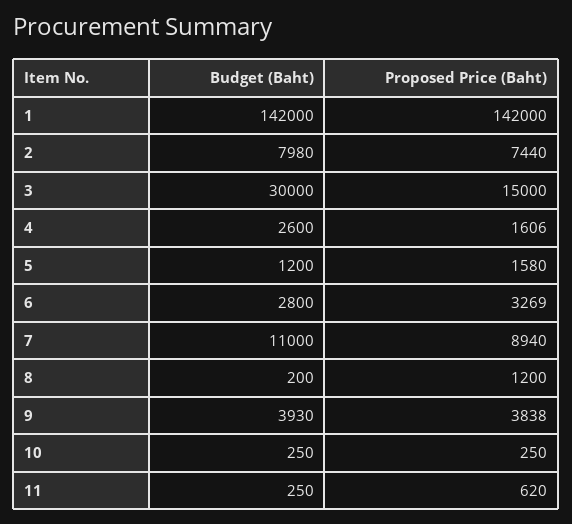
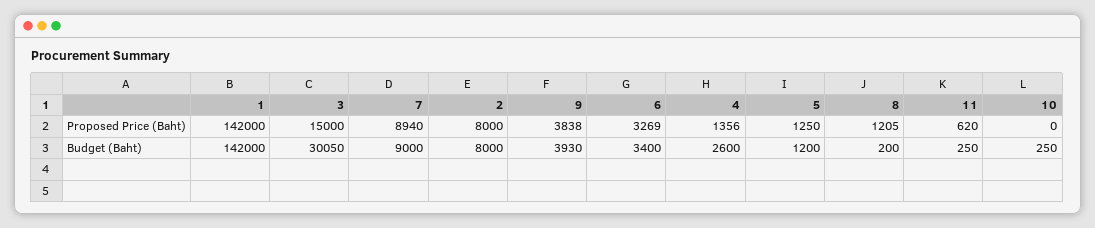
Budget (Baht), 2: 7980 -> 8000
Proposed Price (Baht), 2: 7440 -> 8000
Budget (Baht), 3: 30000 -> 30050
Proposed Price (Baht), 4: 1606 -> 1356
Proposed Price (Baht), 5: 1580 -> 1250
Budget (Baht), 6: 2800 -> 3400
Budget (Baht), 7: 11000 -> 9000
Proposed Price (Baht), 8: 1200 -> 1205
Proposed Price (Baht), 10: 250 -> 0

